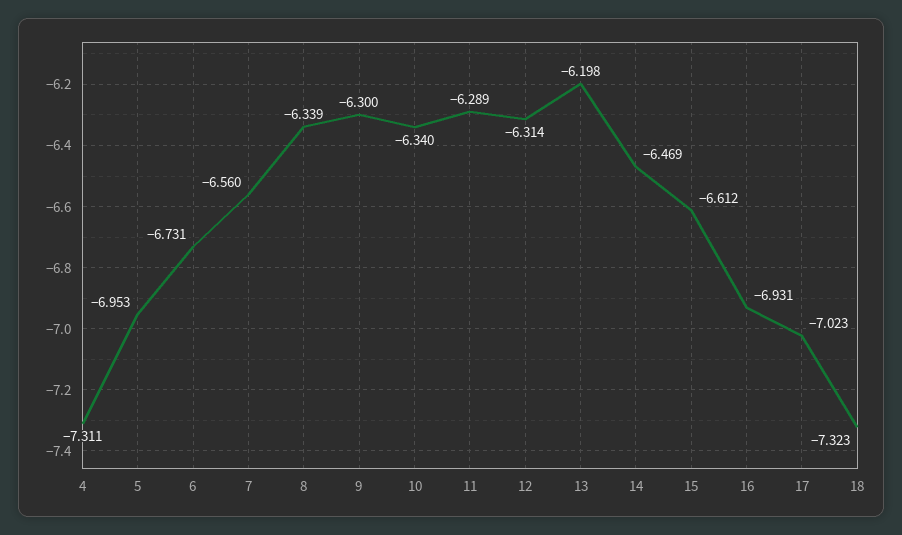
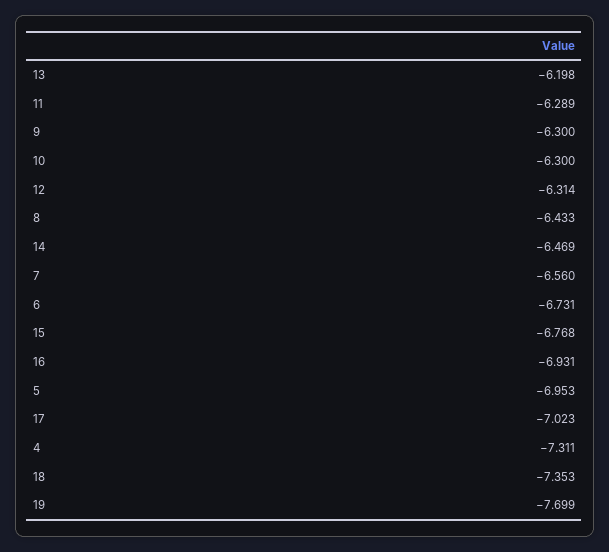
8: -6.339 -> -6.433
10: -6.34 -> -6.3
15: -6.612 -> -6.768
18: -7.323 -> -7.353
19: none -> -7.699

